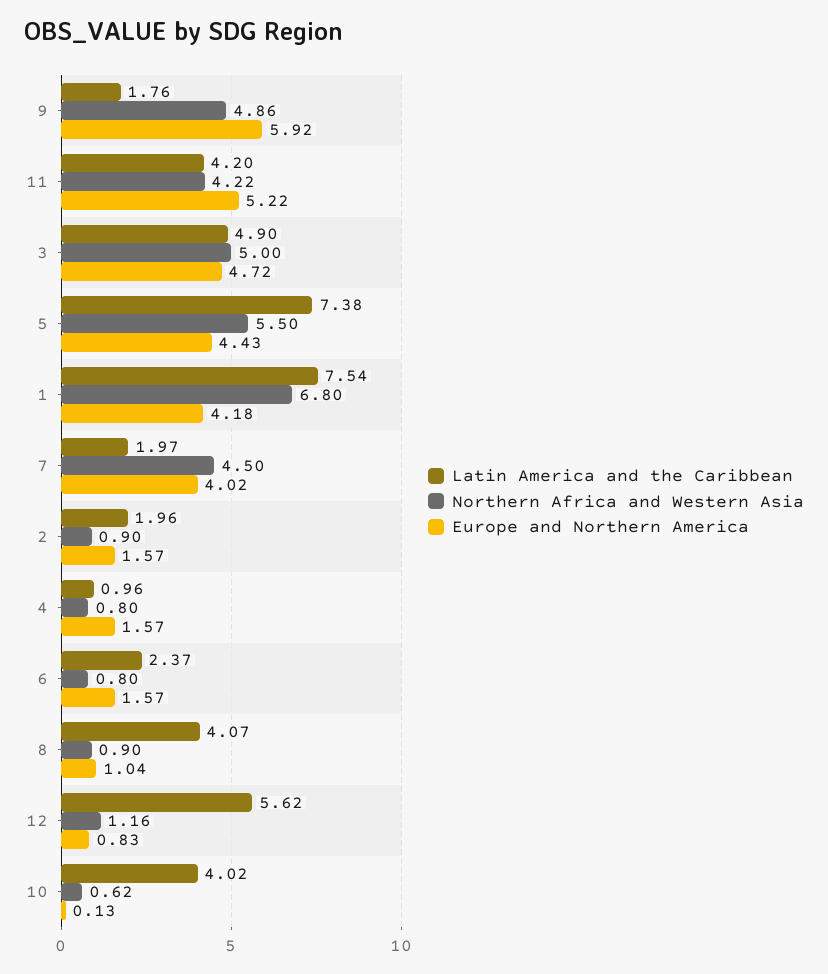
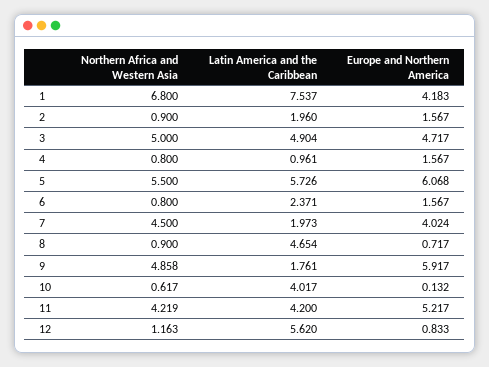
Latin America and the Caribbean, 5: 7.38 -> 5.726
Europe and Northern America, 5: 4.43 -> 6.068
Latin America and the Caribbean, 8: 4.07 -> 4.654
Europe and Northern America, 8: 1.04 -> 0.717

